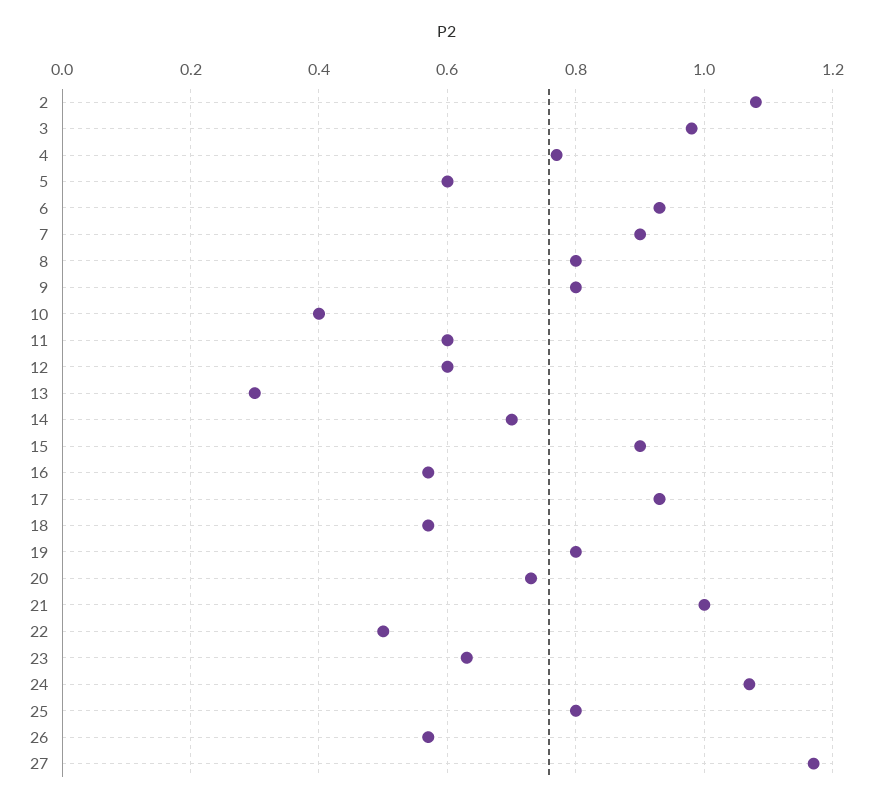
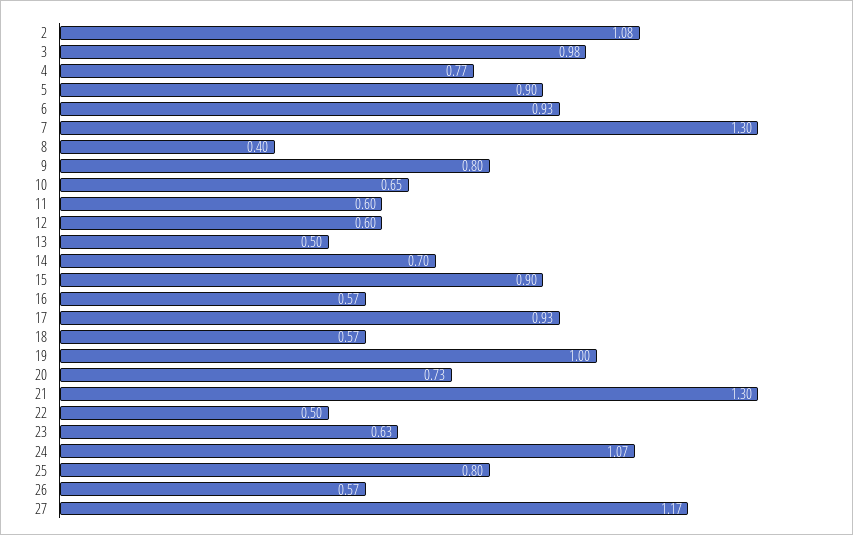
5: 0.6 -> 0.9
7: 0.9 -> 1.3
8: 0.8 -> 0.4
10: 0.4 -> 0.65
13: 0.3 -> 0.5
19: 0.8 -> 1
21: 1 -> 1.3

